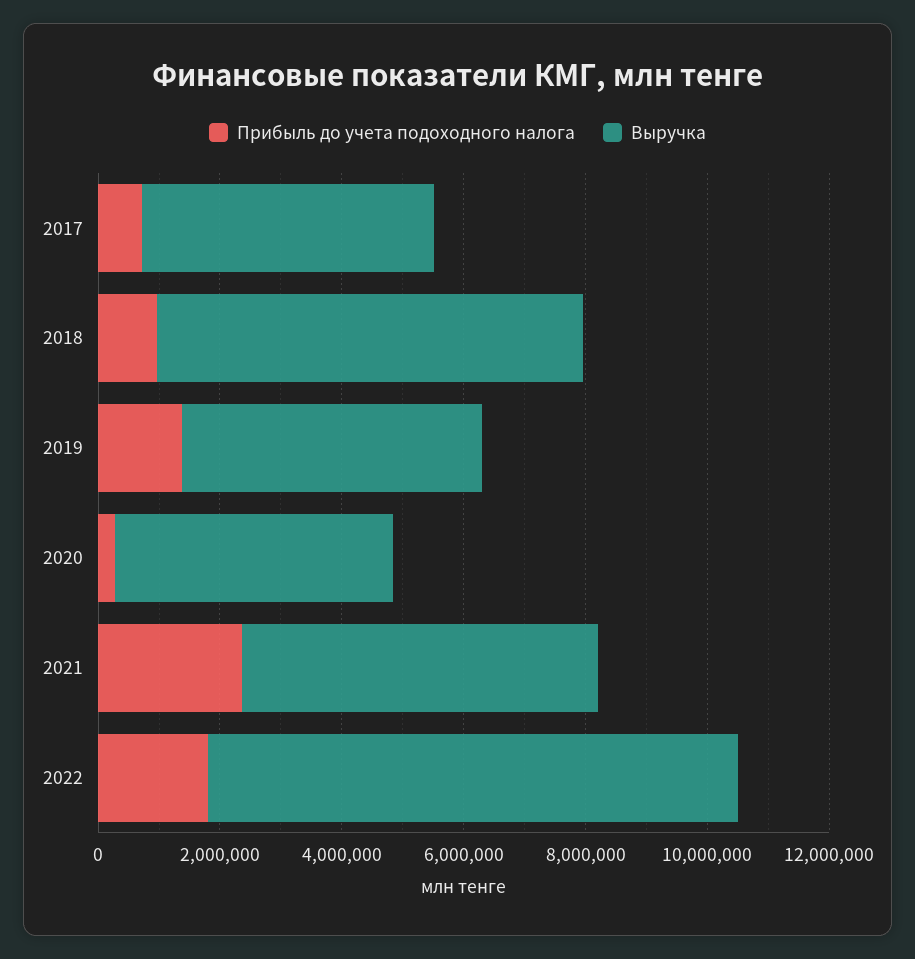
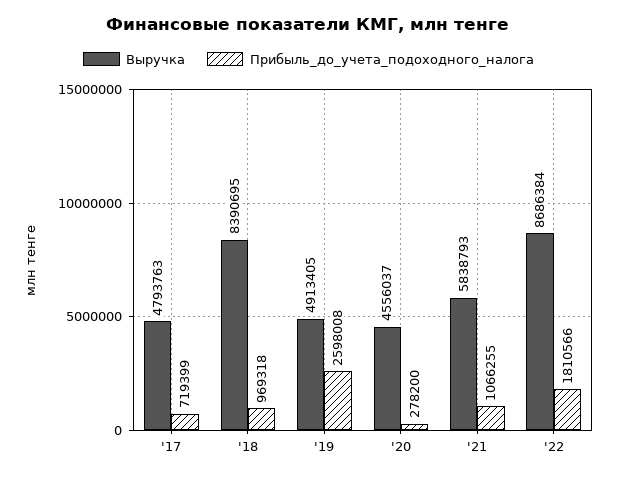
Выручка, 2018: 7000000 -> 8390695
Прибыль до учета подоходного налога, 2019: 1500000 -> 2598008
Прибыль до учета подоходного налога, 2021: 2500000 -> 1066255

